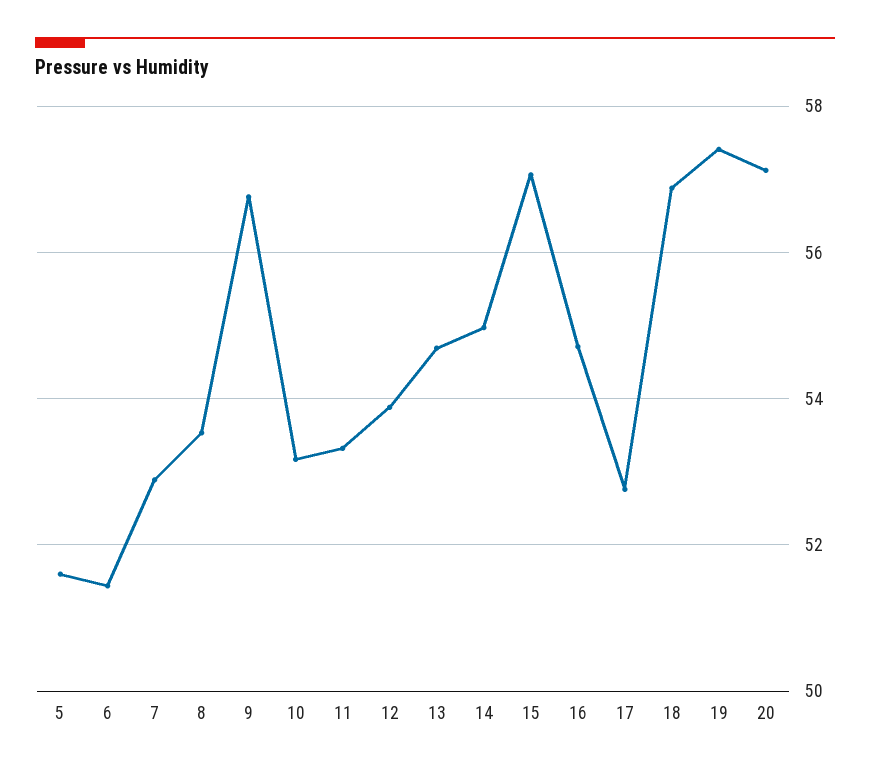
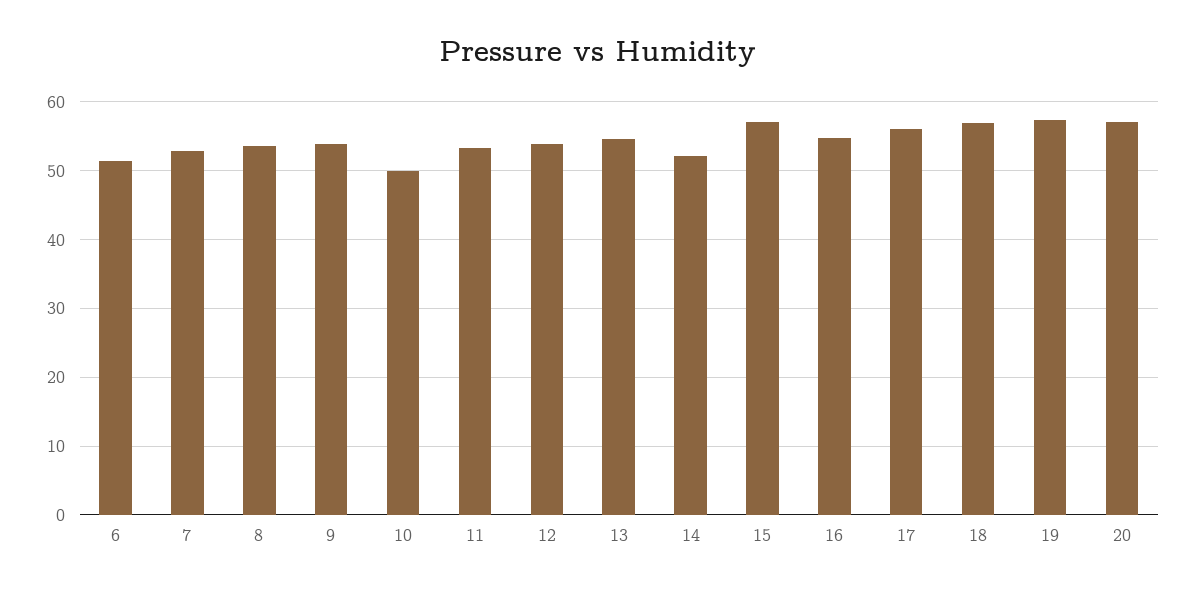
5: 51.6 -> none
9: 56.8 -> 54
10: 53.2 -> 50
14: 55 -> 52
17: 52.8 -> 56

